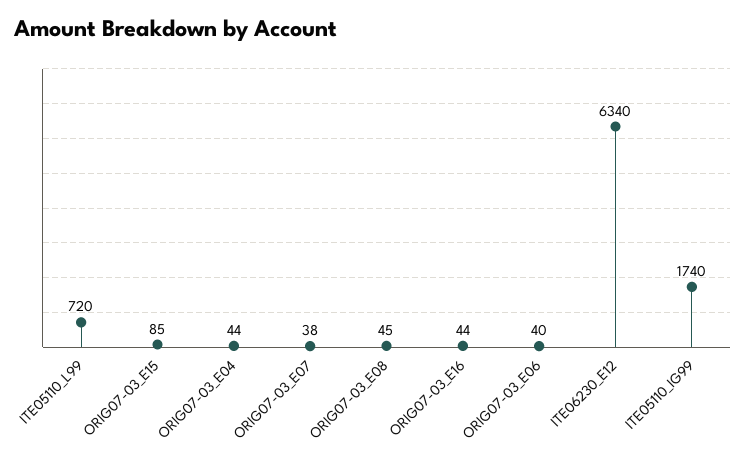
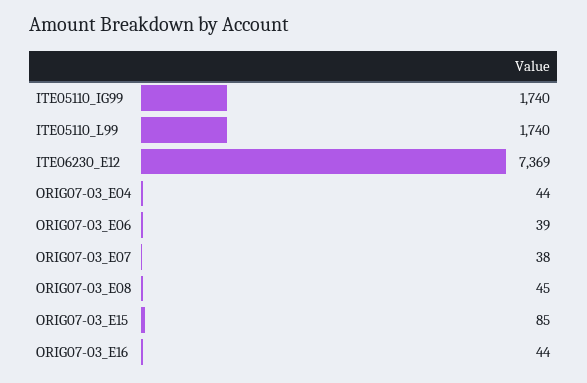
ITE05110_L99: 720 -> 1740
ORIG07-03_E06: 40 -> 39
ITE06230_E12: 6340 -> 7369

